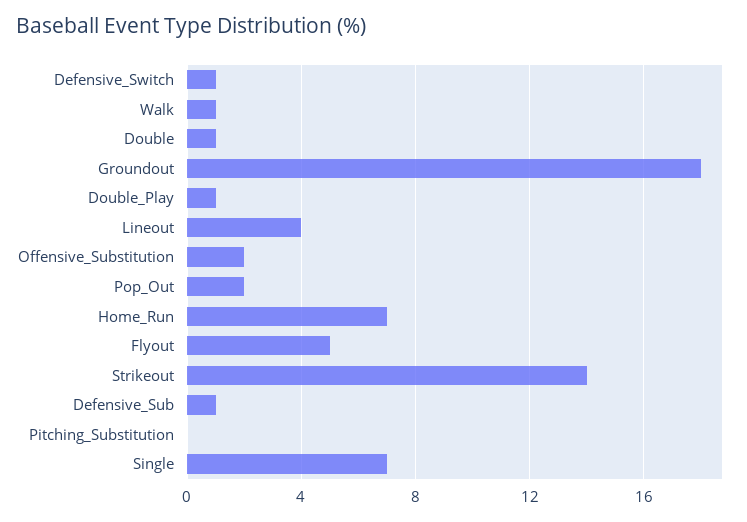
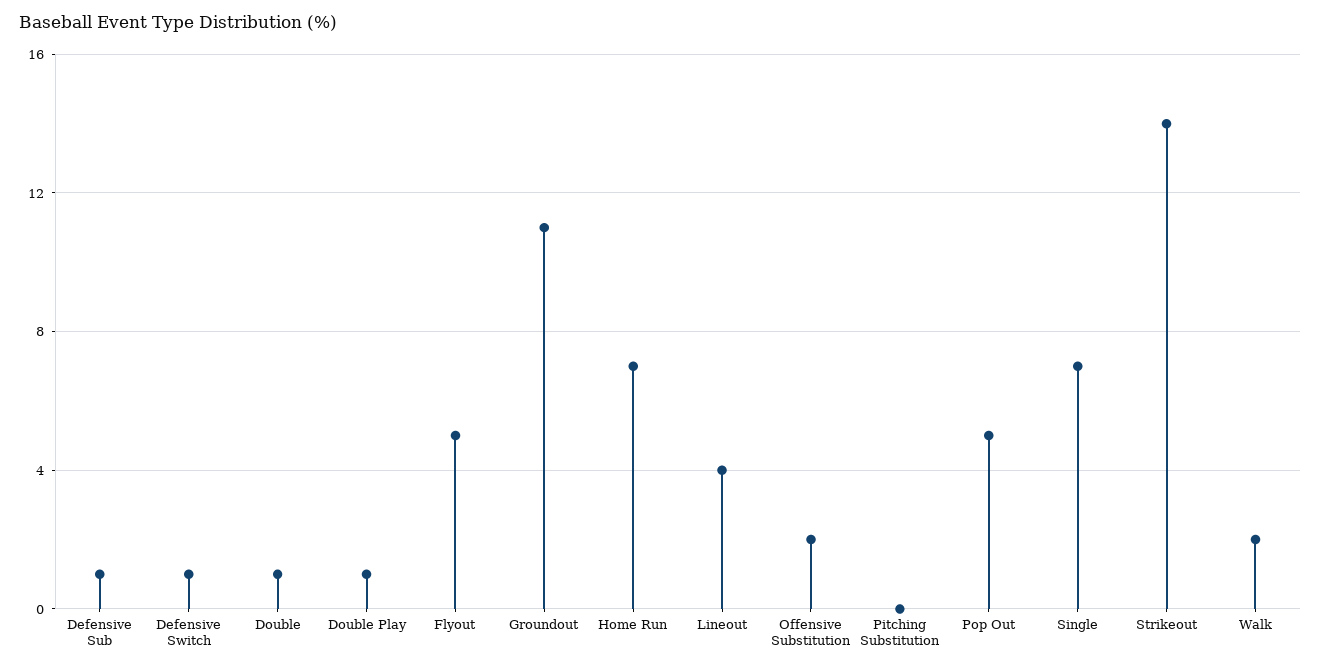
Walk: 1 -> 2
Groundout: 18 -> 11
Pop_Out: 2 -> 5

